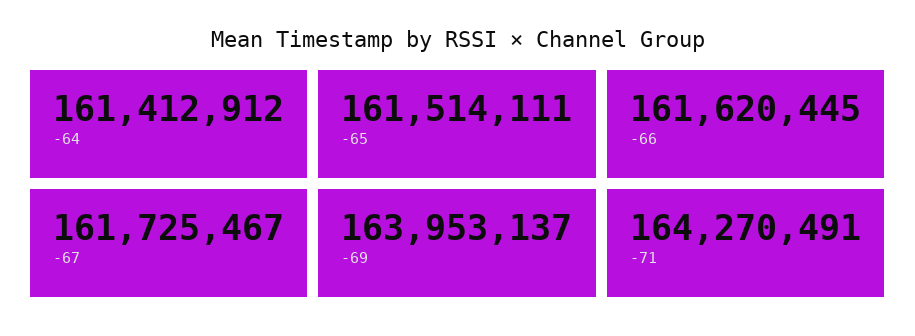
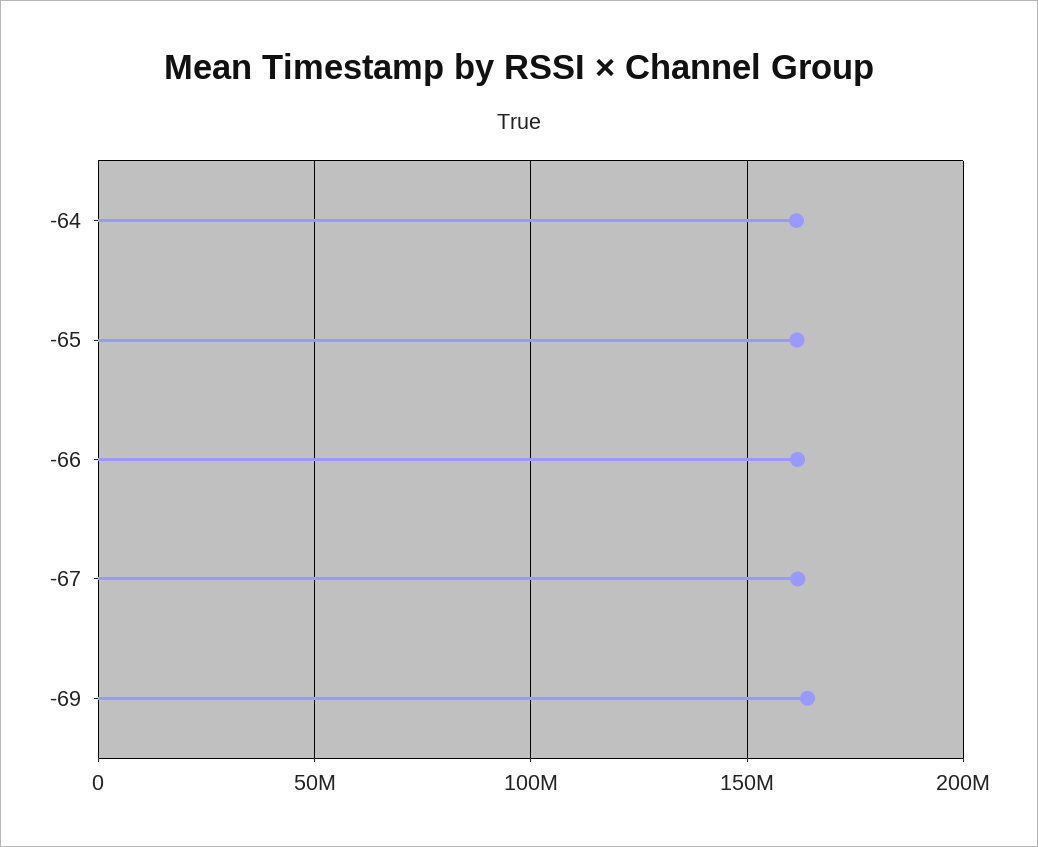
-71: 164270491 -> none

